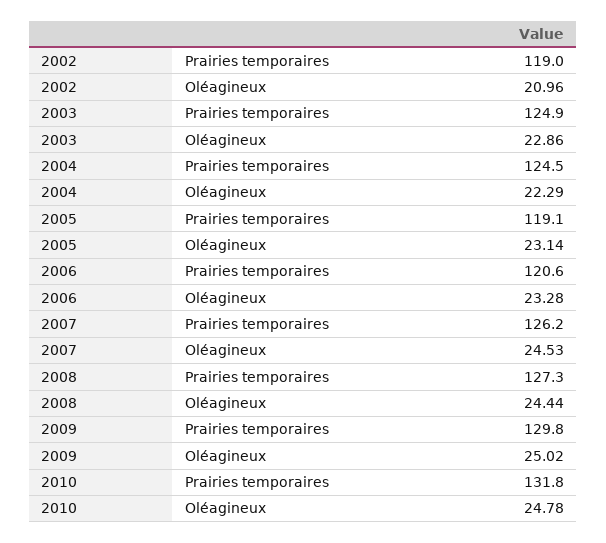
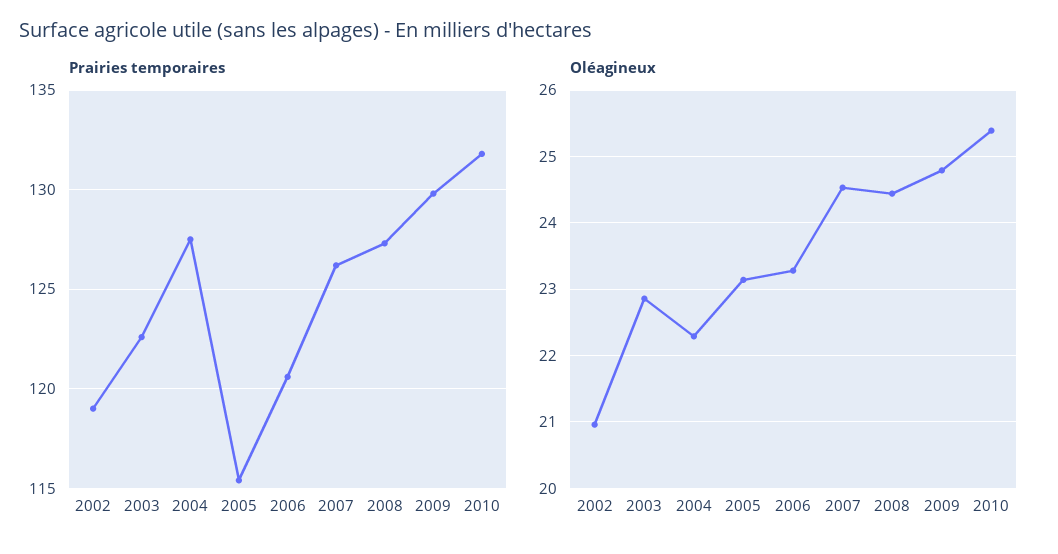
Prairies temporaires, 2003: 124.9 -> 122.5
Prairies temporaires, 2004: 124.5 -> 127.5
Prairies temporaires, 2005: 119.1 -> 115.5
Oléagineux, 2009: 25.02 -> 24.8
Oléagineux, 2010: 24.78 -> 25.4

